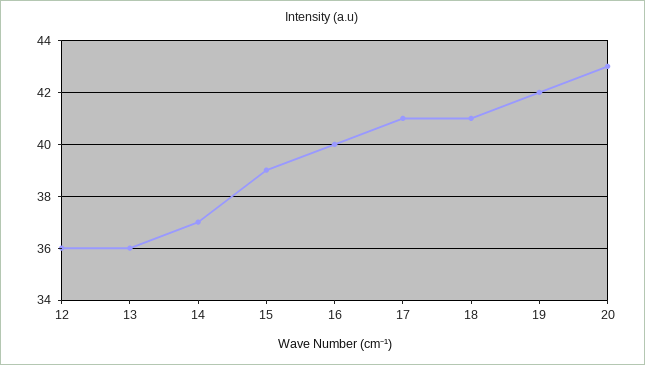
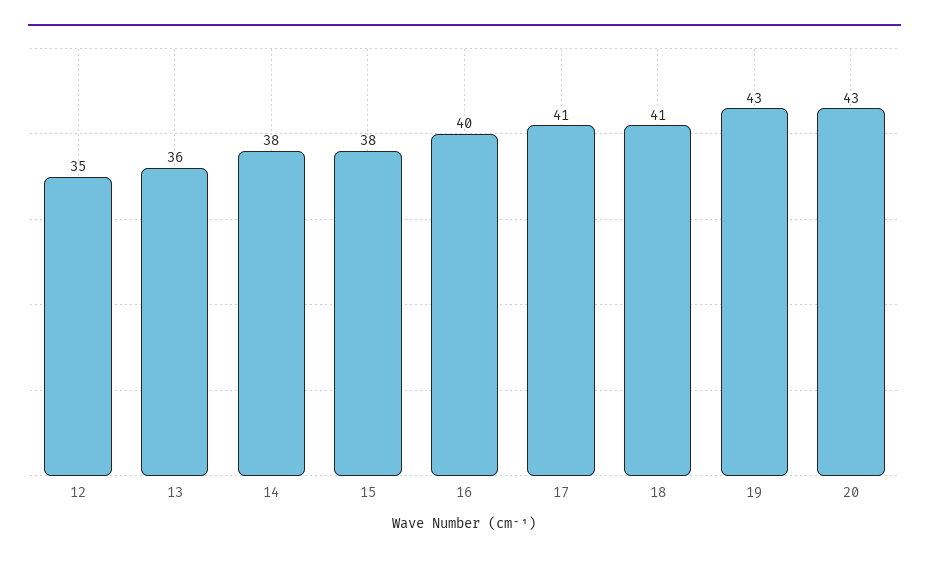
12: 36 -> 35
14: 37 -> 38
15: 39 -> 38
19: 42 -> 43

